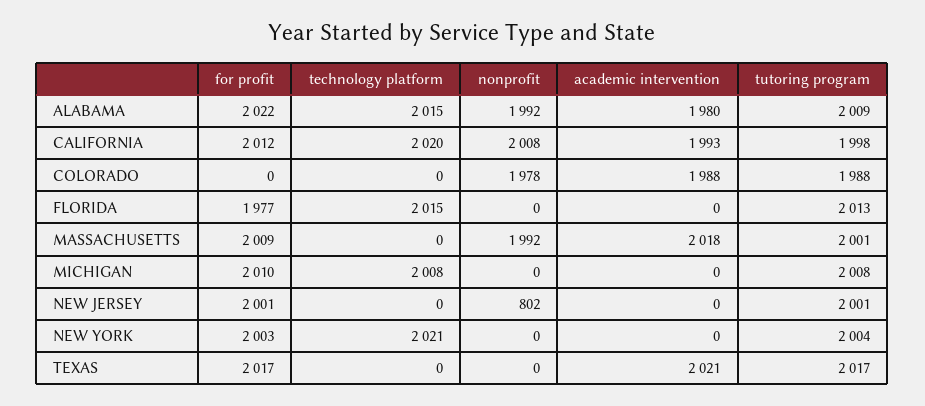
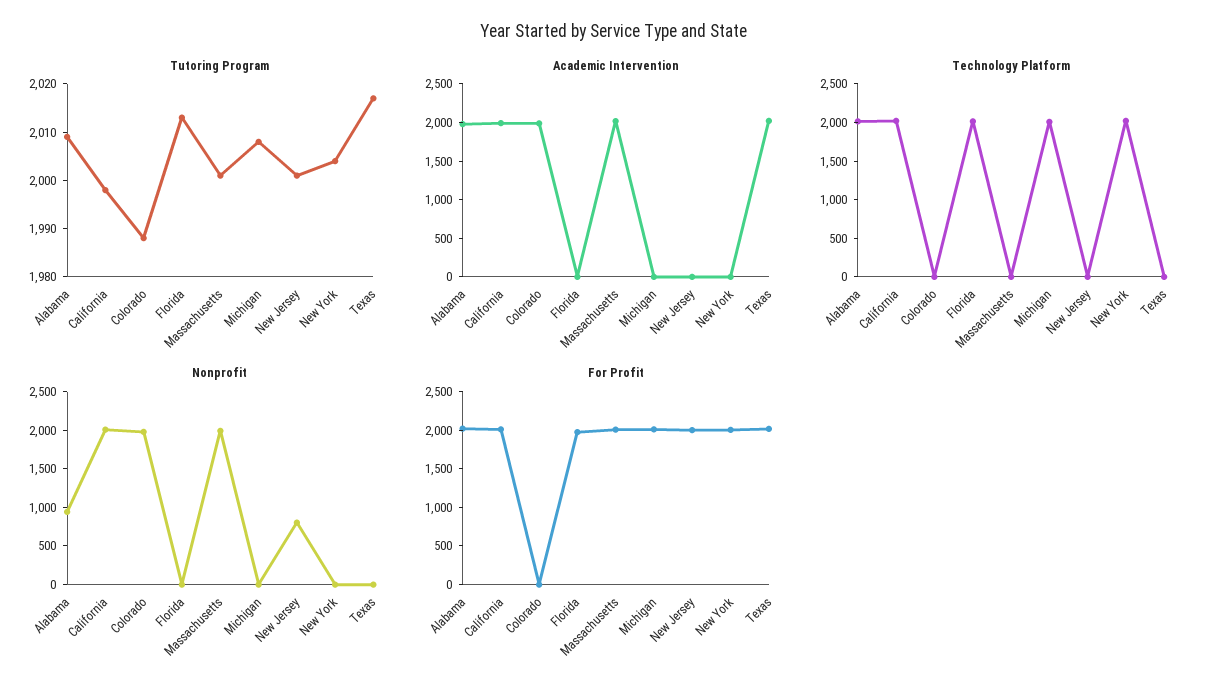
nonprofit, ALABAMA: 1992 -> 1000

